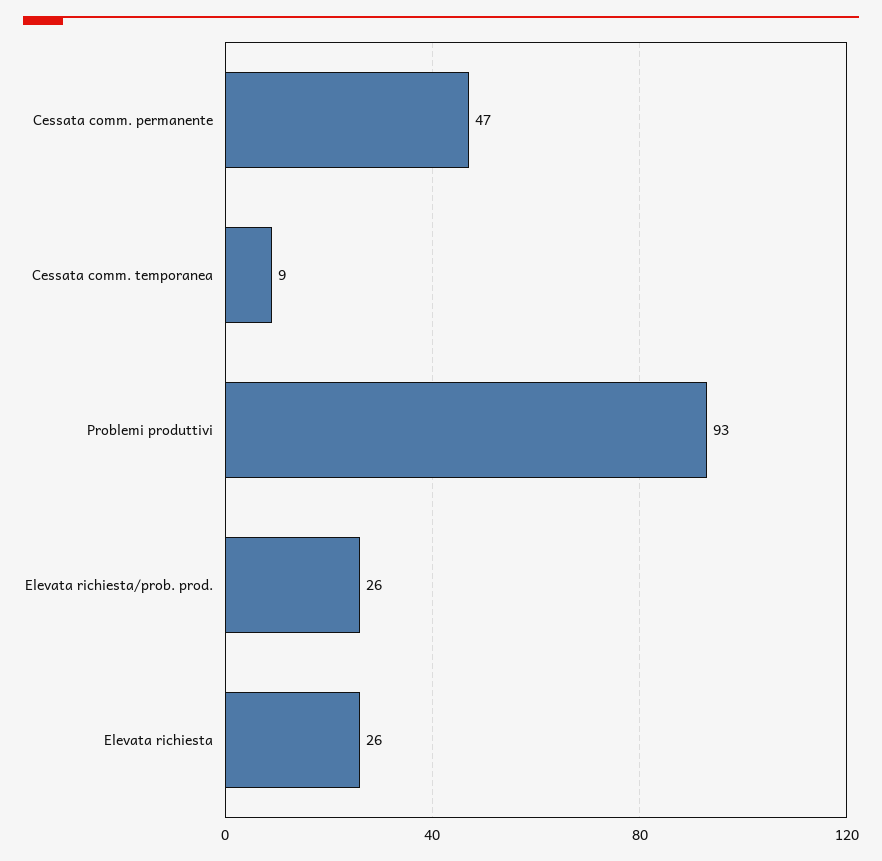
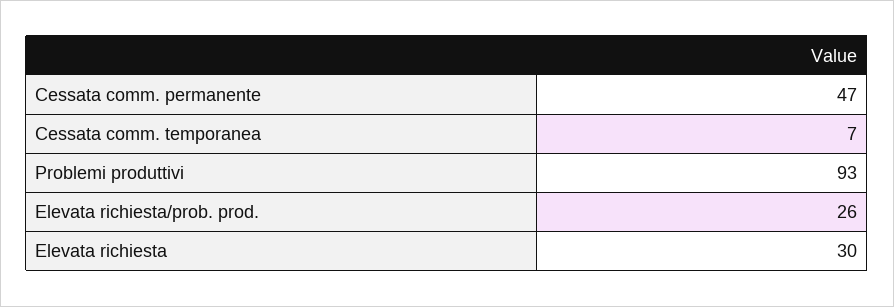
Cessata comm. temporanea: 9 -> 7
Elevata richiesta: 26 -> 30

